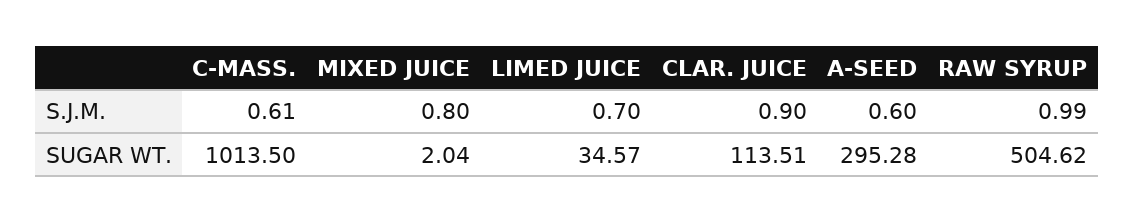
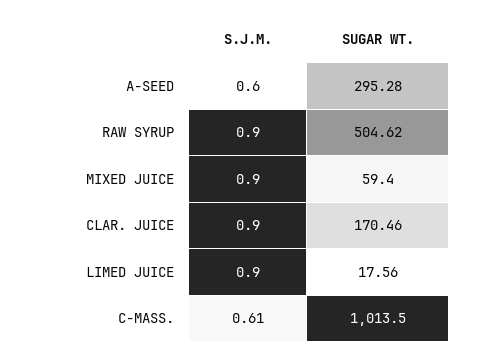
MIXED JUICE, S.J.M.: 0.8 -> 0.9
LIMED JUICE, S.J.M.: 0.7 -> 0.9
RAW SYRUP, S.J.M.: 0.99 -> 0.9
MIXED JUICE, SUGAR WT.: 2.04 -> 59.4
LIMED JUICE, SUGAR WT.: 34.57 -> 17.56
CLAR. JUICE, SUGAR WT.: 113.51 -> 170.46

